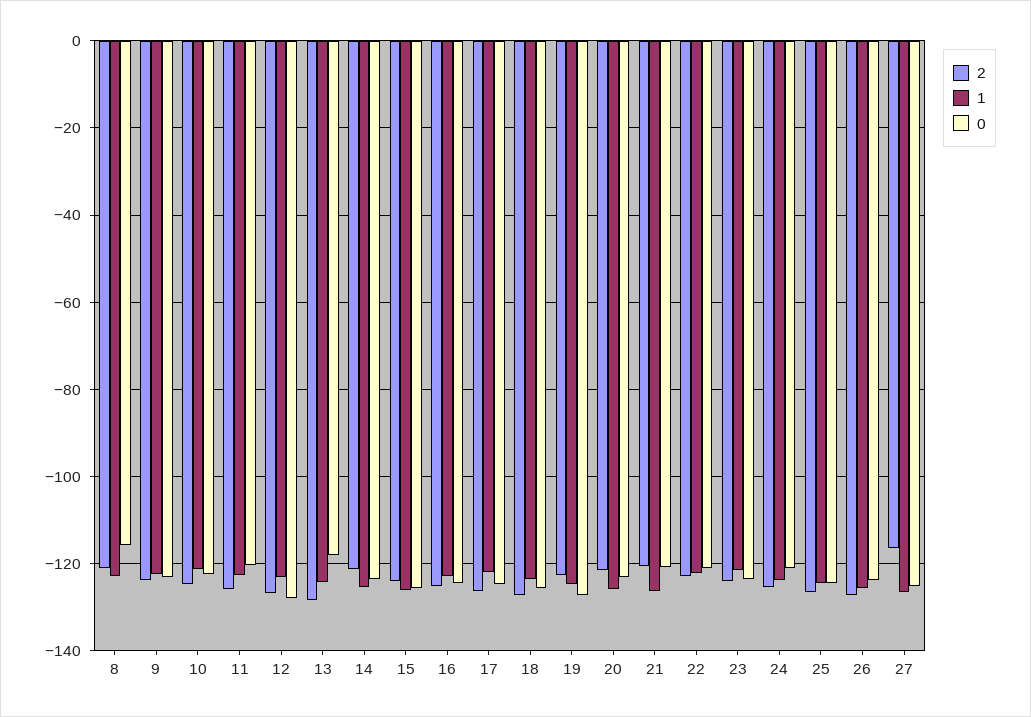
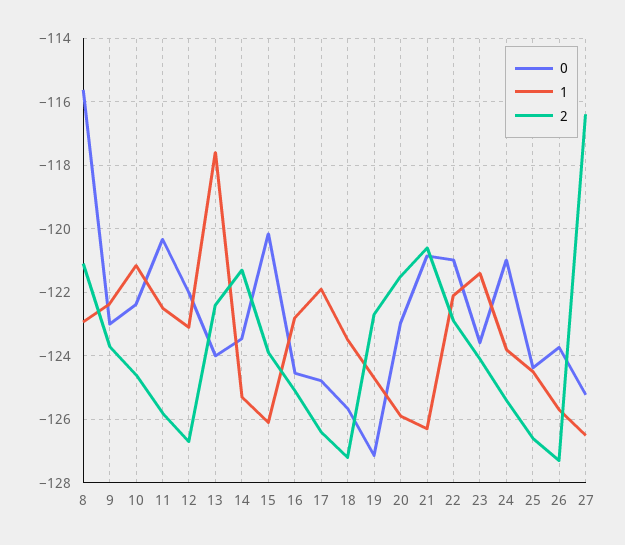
0, 12: -128 -> -122
2, 13: -128 -> -122.4
1, 13: -124 -> -117.6
0, 13: -118 -> -124
0, 15: -126 -> -120.2

